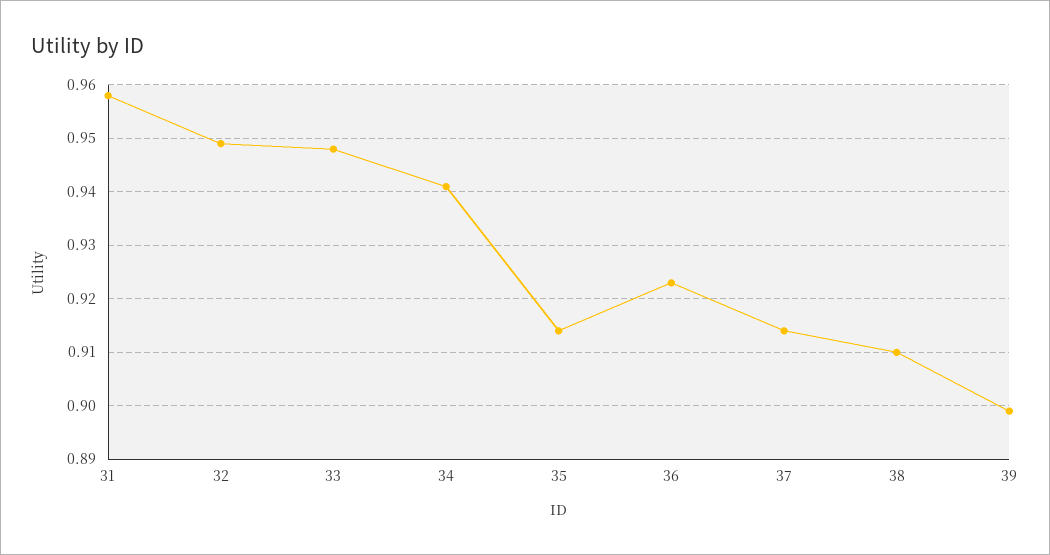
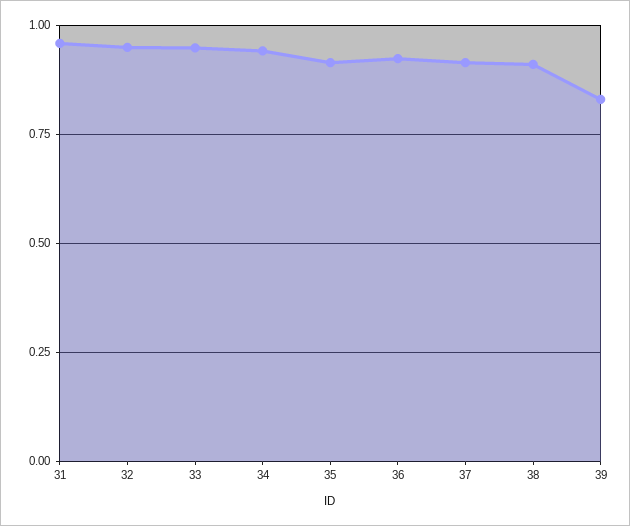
39: 0.9 -> 0.825

